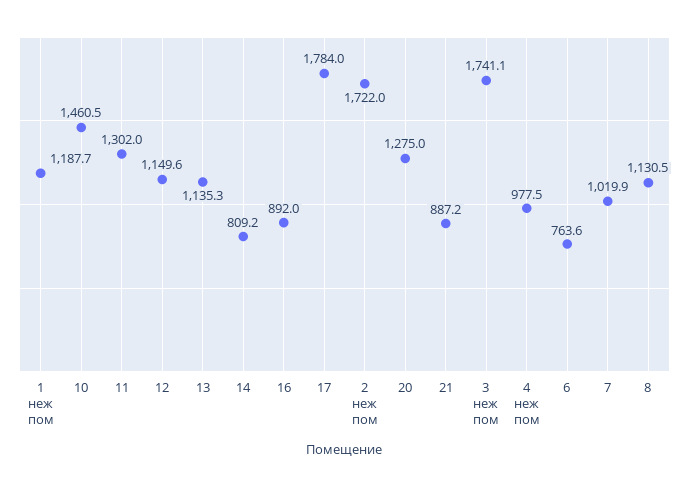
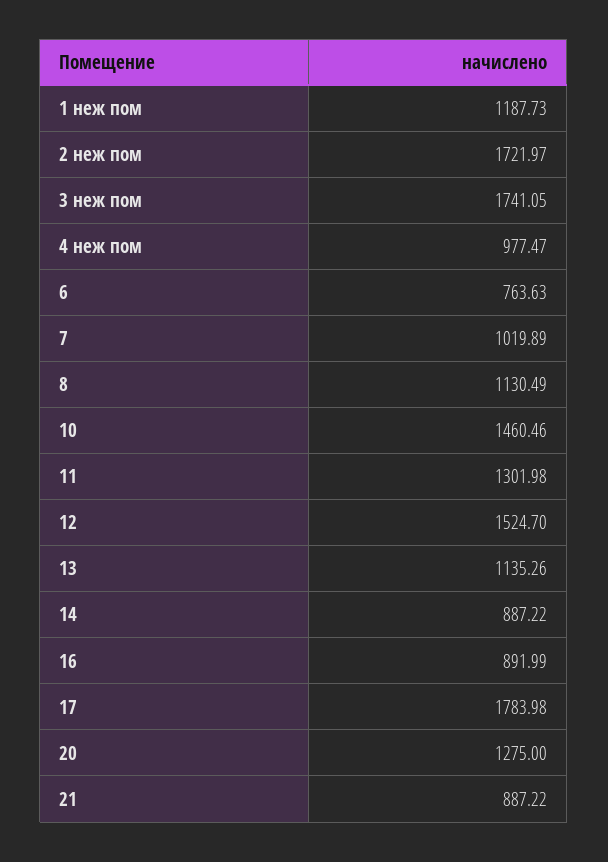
12: 1149.6 -> 1524.7
14: 809.2 -> 887.22

